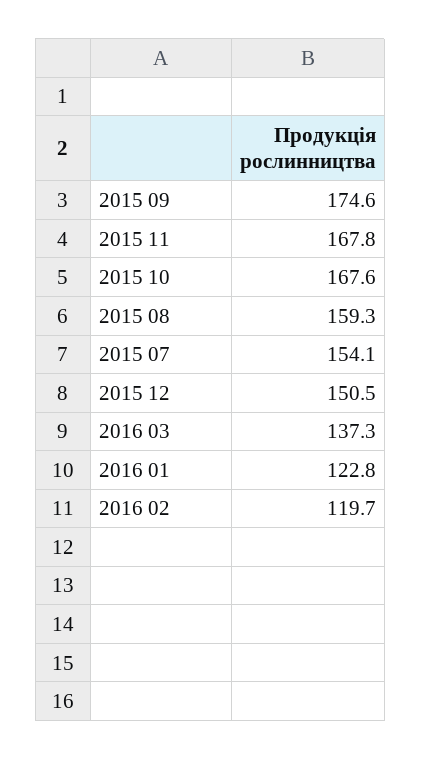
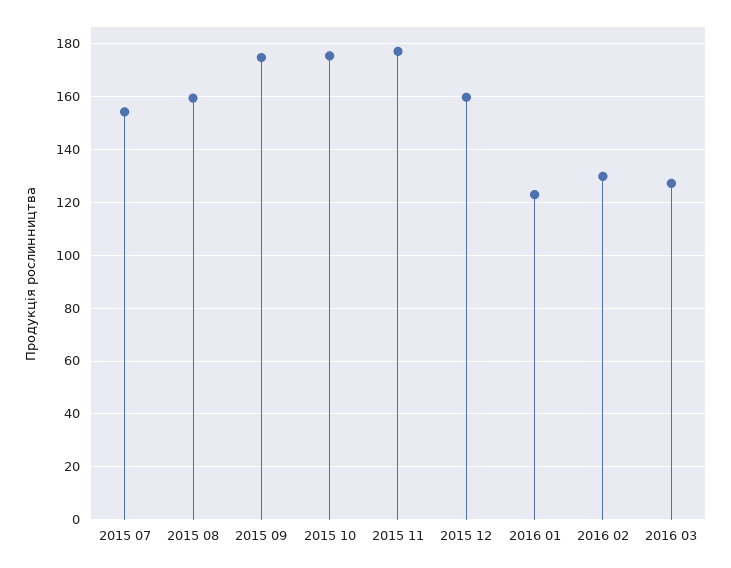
2015 11: 167.8 -> 177.5
2015 10: 167.6 -> 175
2015 12: 150.5 -> 160
2016 03: 137.3 -> 127.5
2016 02: 119.7 -> 130

